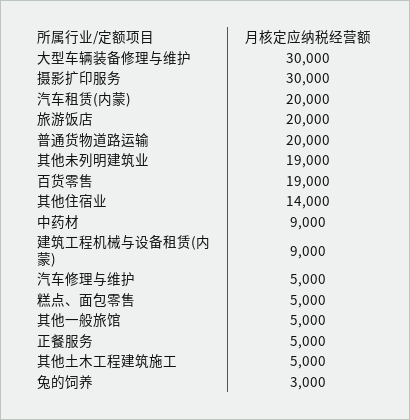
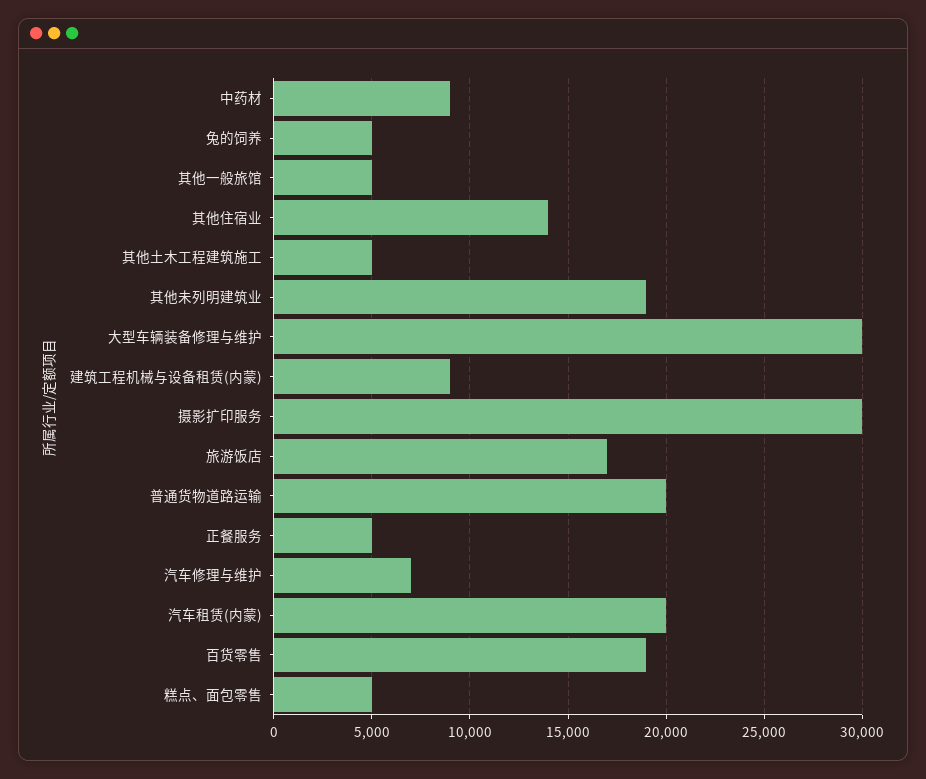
旅游饭店: 20000 -> 17000
汽车修理与维护: 5000 -> 7000
兔的饲养: 3000 -> 5000

